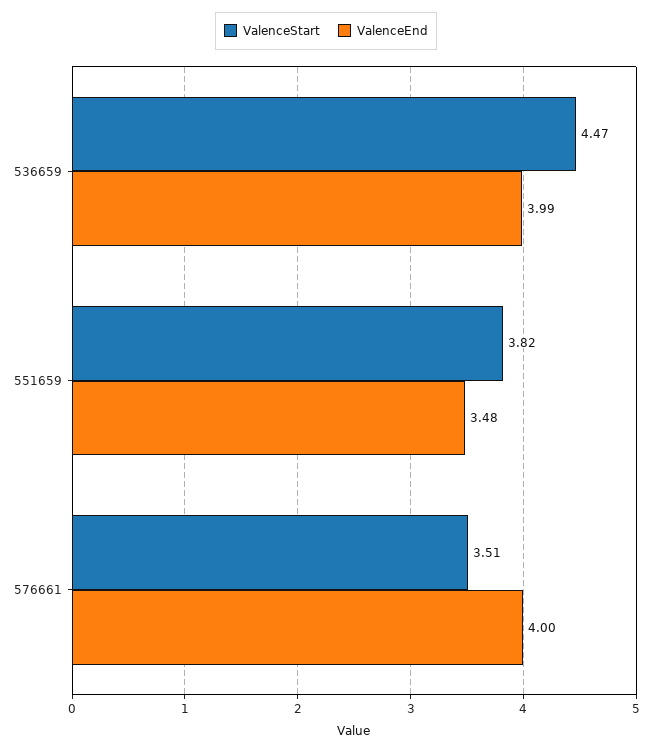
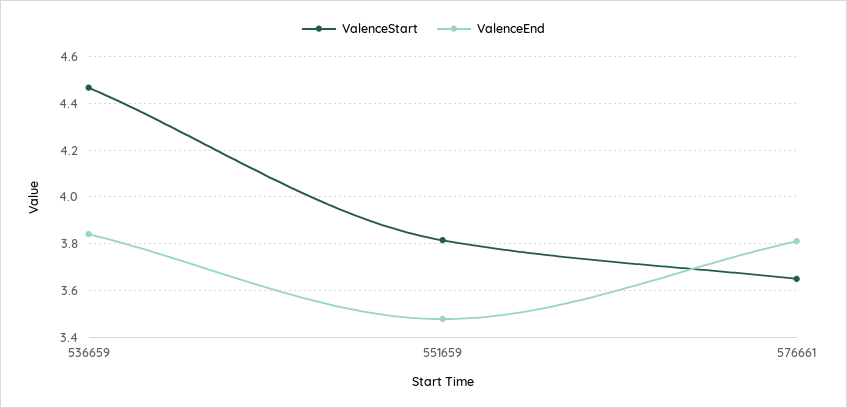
ValenceEnd, 536659: 3.99 -> 3.85
ValenceStart, 576661: 3.51 -> 3.65
ValenceEnd, 576661: 4 -> 3.8

